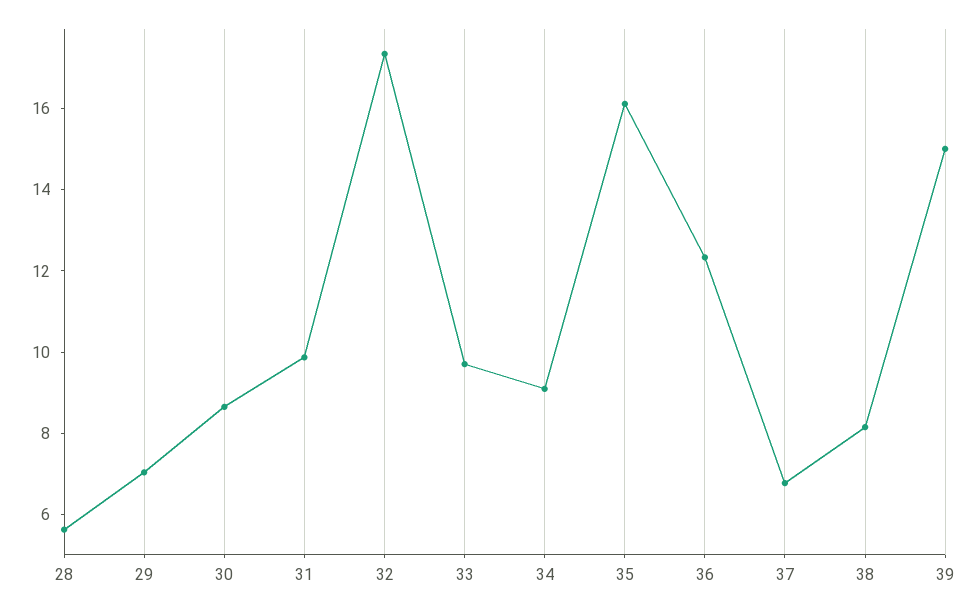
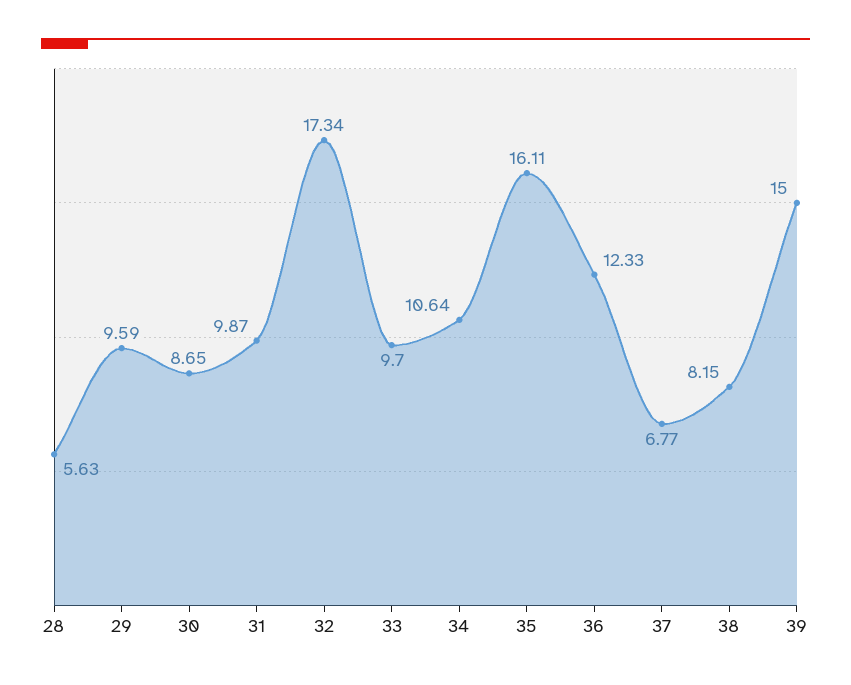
29: 7 -> 9.59
34: 9 -> 10.64

